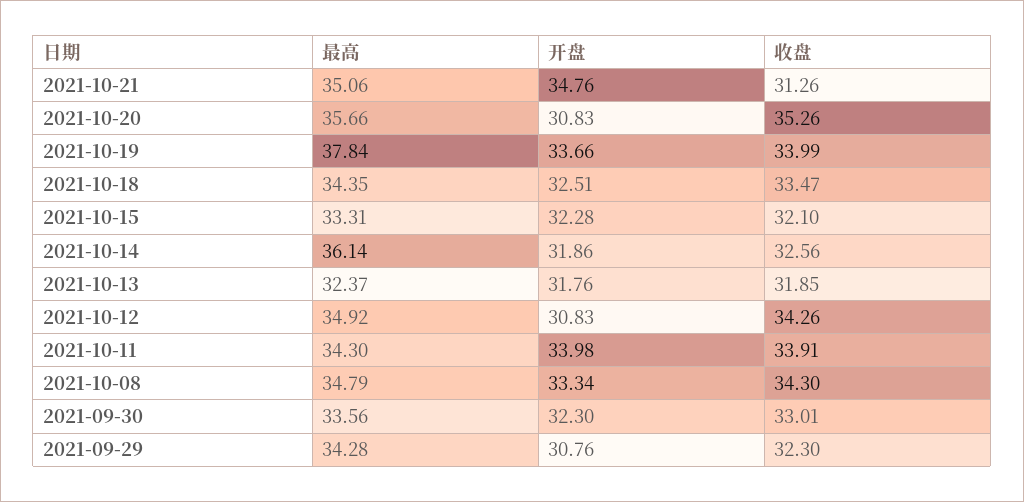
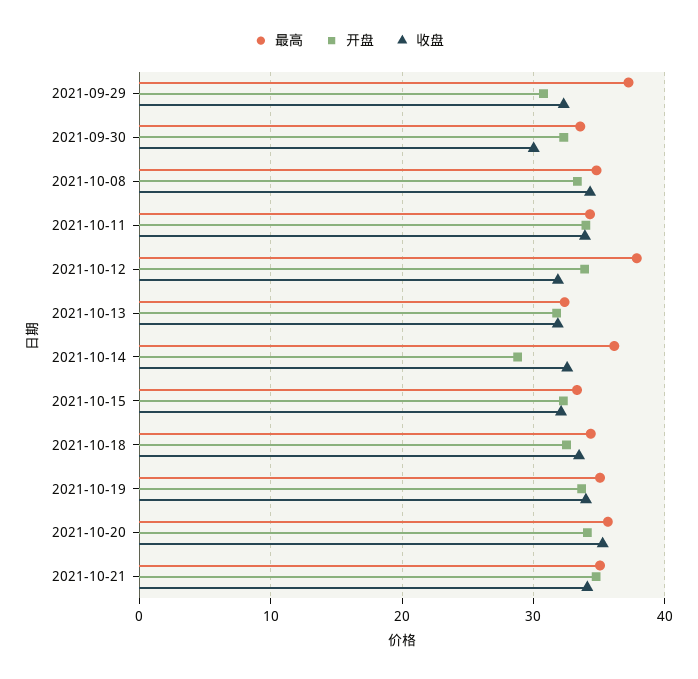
收盘, 2021-10-21: 31.26 -> 34
开盘, 2021-10-20: 30.83 -> 34
最高, 2021-10-19: 37.84 -> 35
开盘, 2021-10-14: 31.86 -> 29
最高, 2021-10-12: 34.92 -> 38
开盘, 2021-10-12: 30.83 -> 34
收盘, 2021-10-12: 34.26 -> 32
收盘, 2021-09-30: 33.01 -> 30
最高, 2021-09-29: 34.28 -> 37

